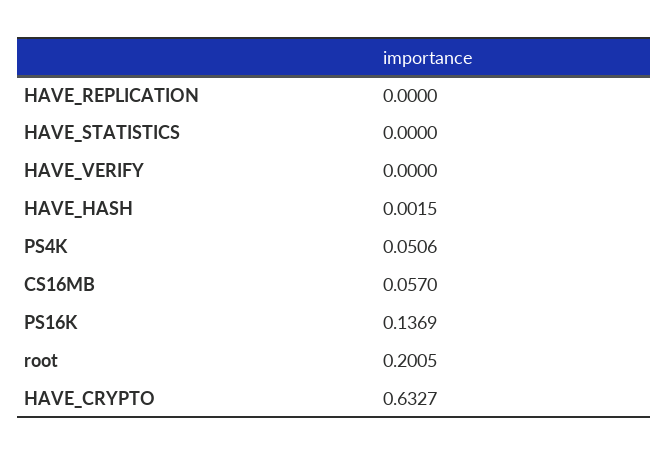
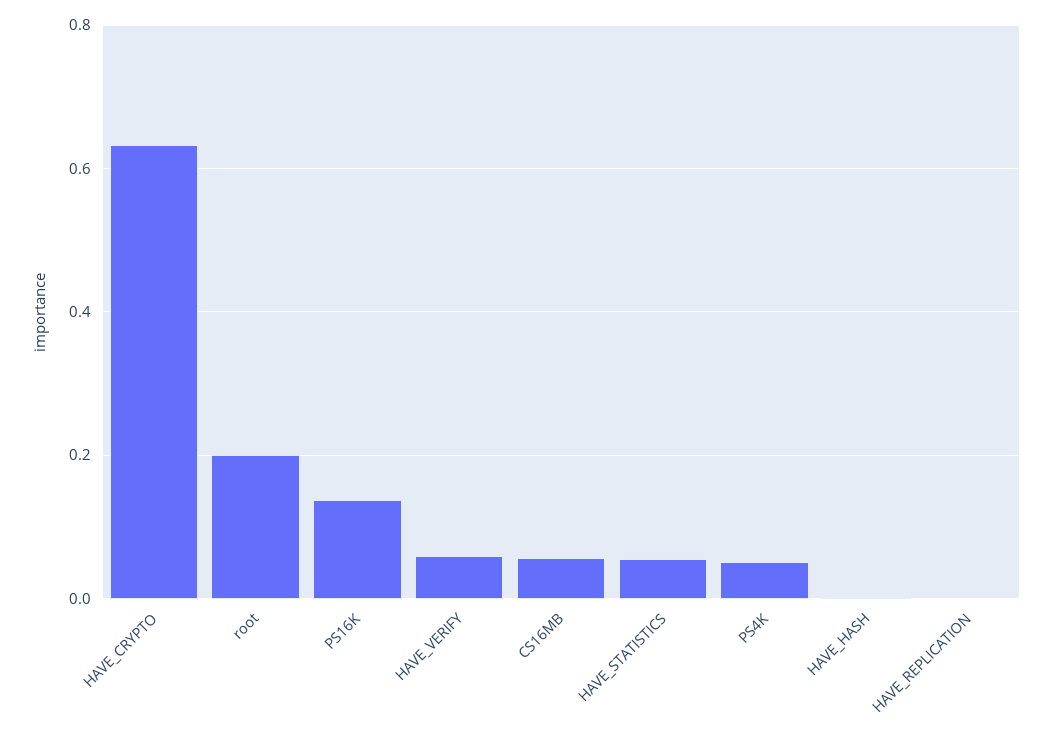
HAVE_STATISTICS: 0 -> 0.06
HAVE_VERIFY: 0 -> 0.06

